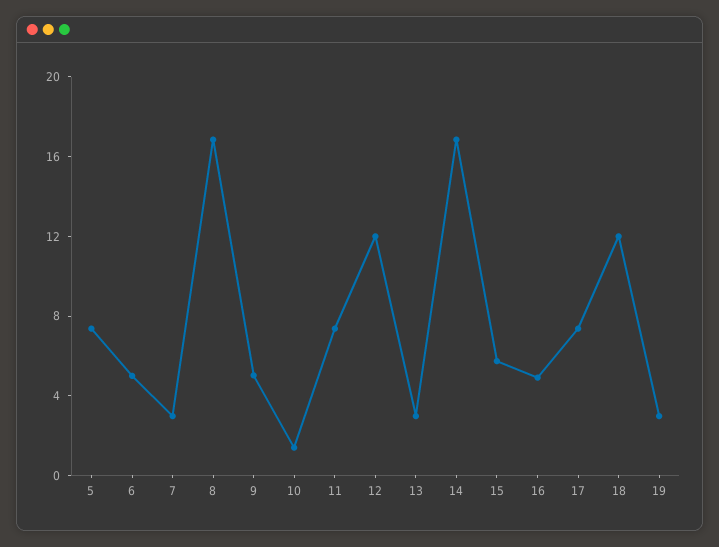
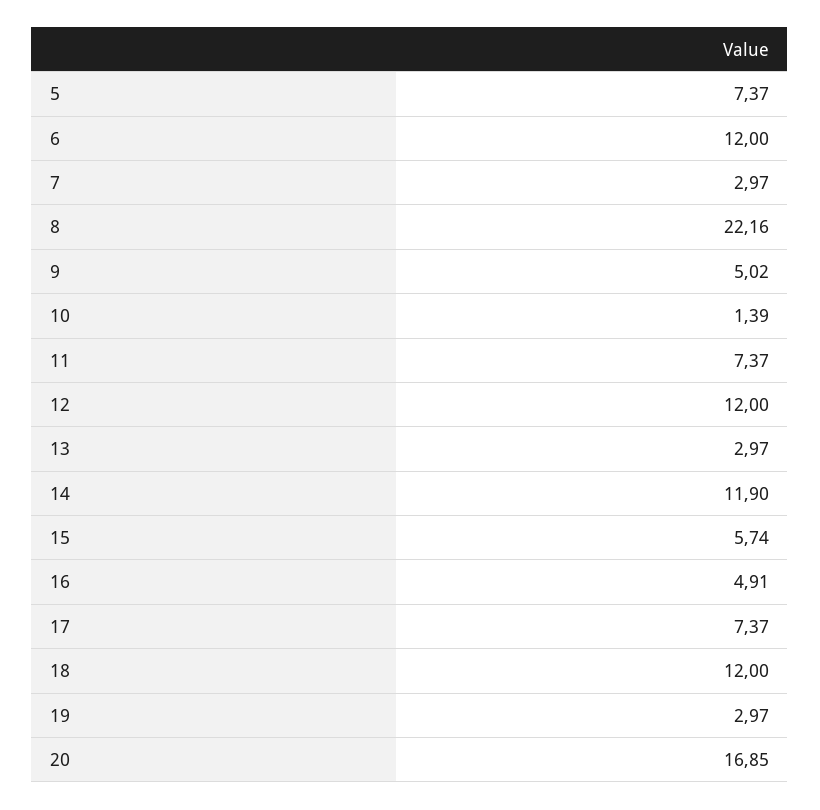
6: 5 -> 12
8: 17 -> 22.16
14: 17 -> 11.9
20: none -> 16.85

